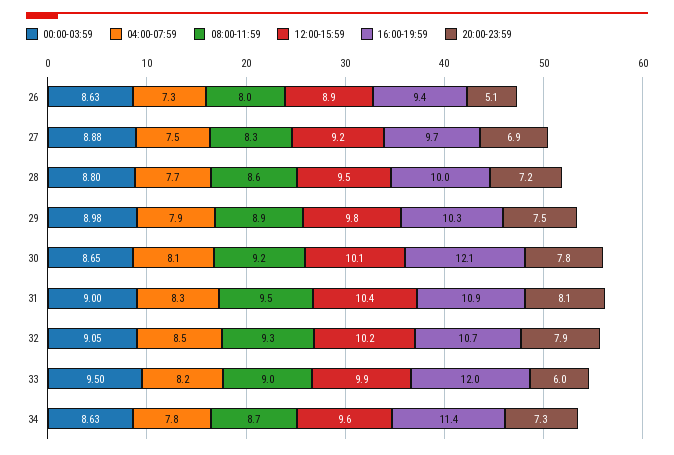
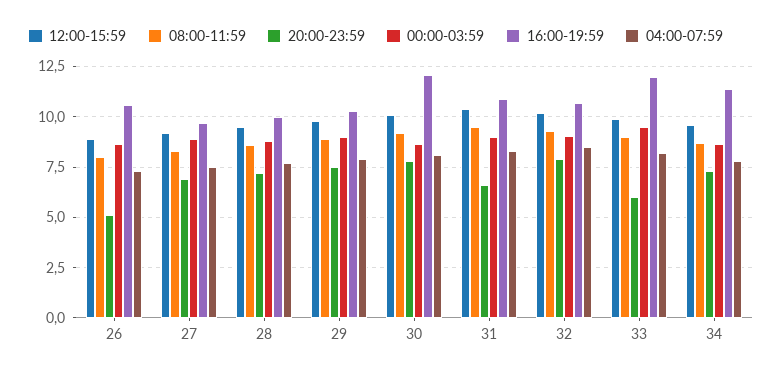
16:00-19:59, 26: 9.4 -> 10.5
20:00-23:59, 31: 8.1 -> 6.5

